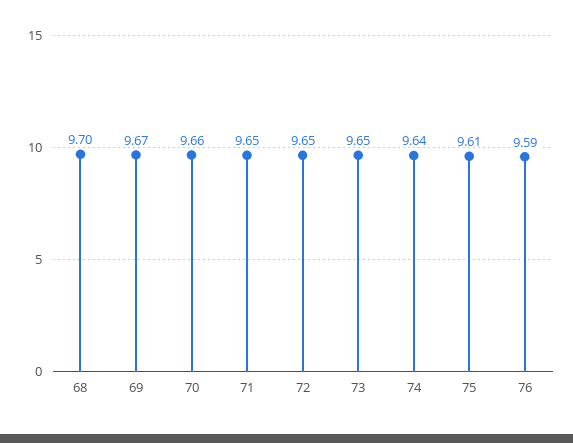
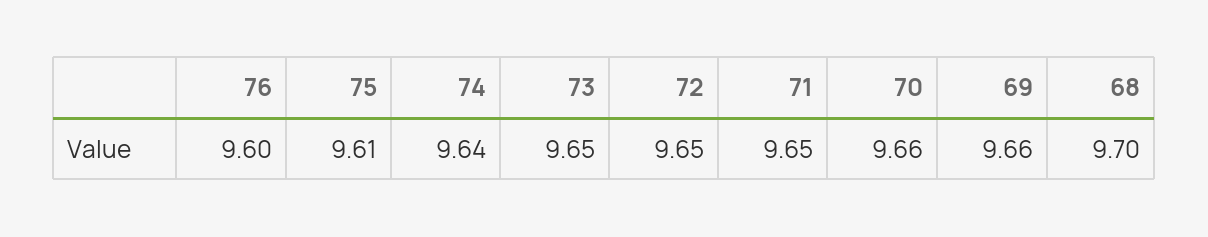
69: 9.67 -> 9.66
76: 9.59 -> 9.6

